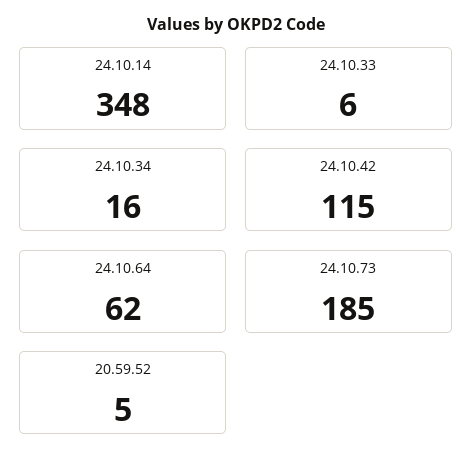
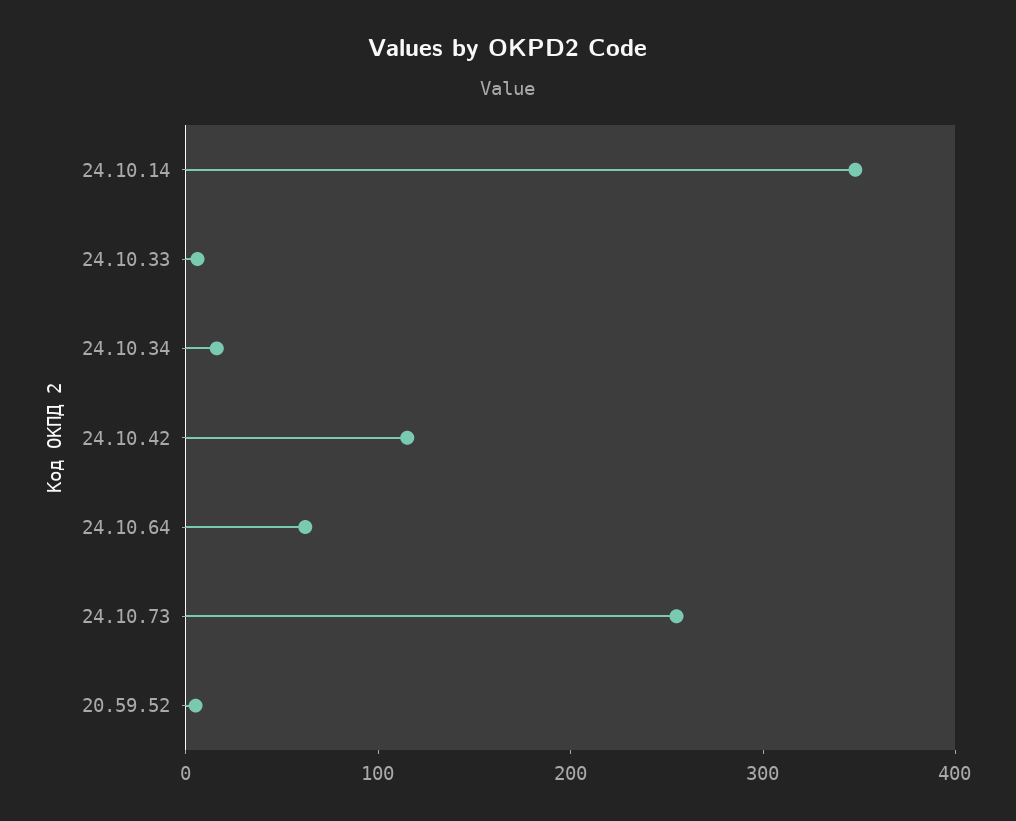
24.10.73: 185 -> 260

